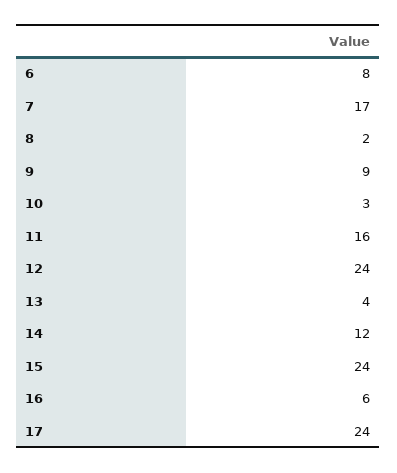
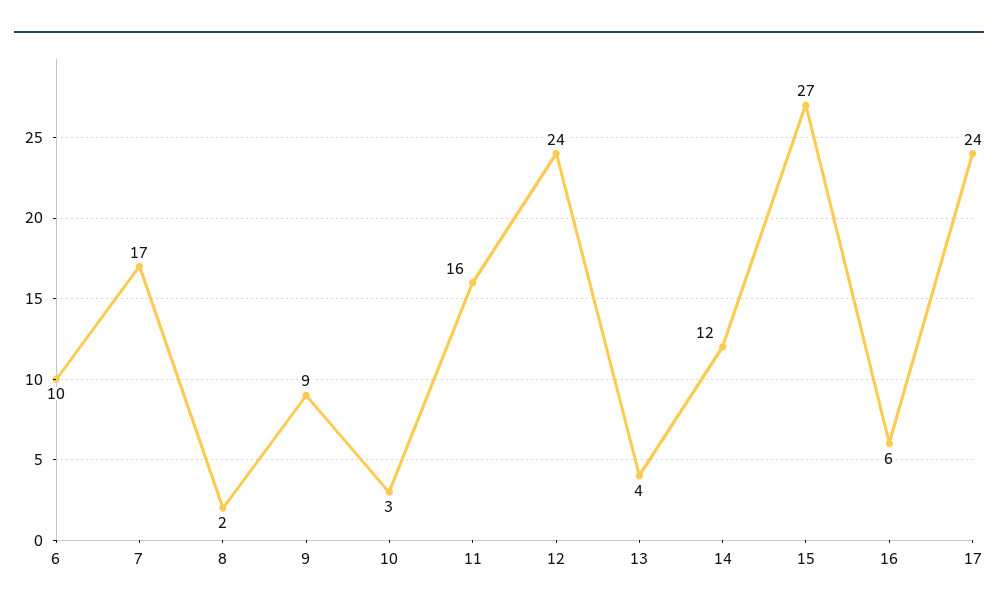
6: 8 -> 10
15: 24 -> 27

